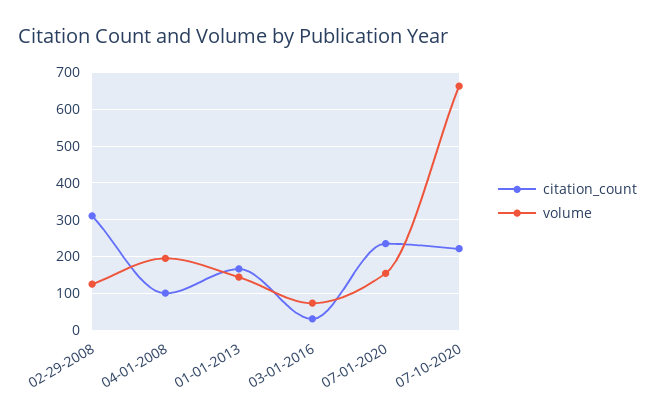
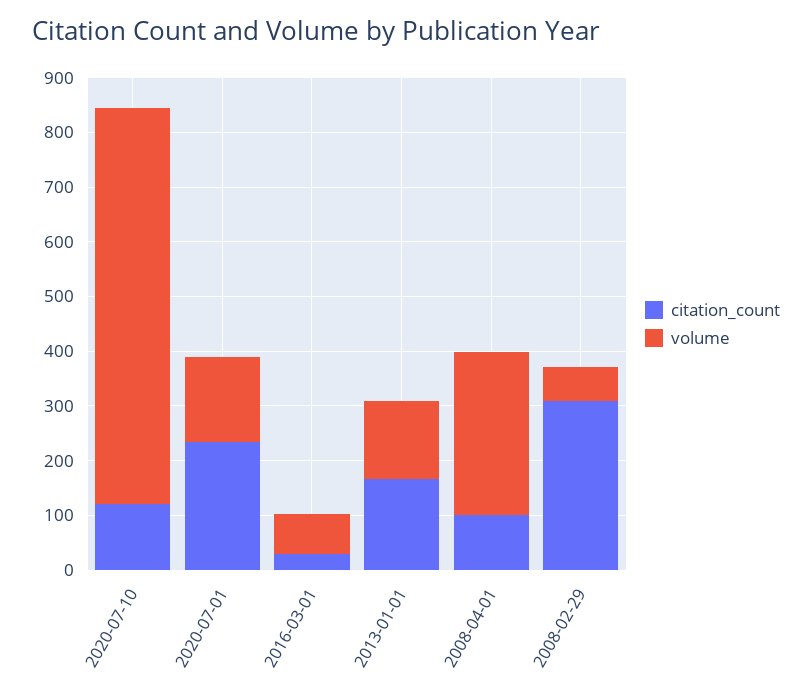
volume, 02-29-2008: 120 -> 60
volume, 04-01-2008: 200 -> 300
citation_count, 07-10-2020: 220 -> 120
volume, 07-10-2020: 660 -> 720

